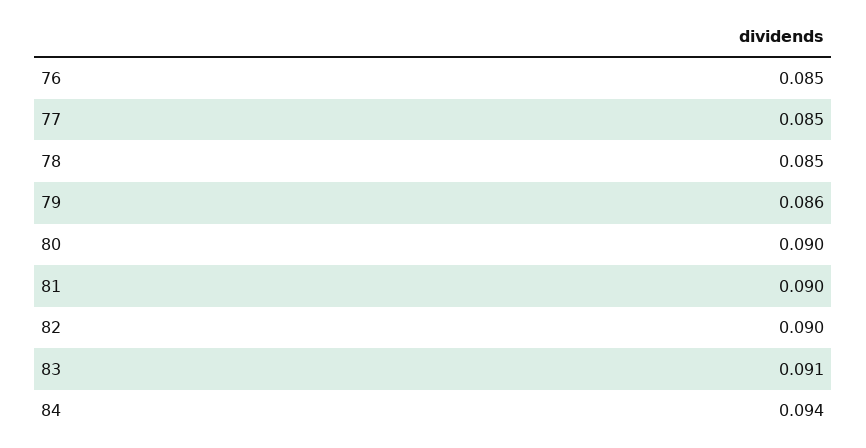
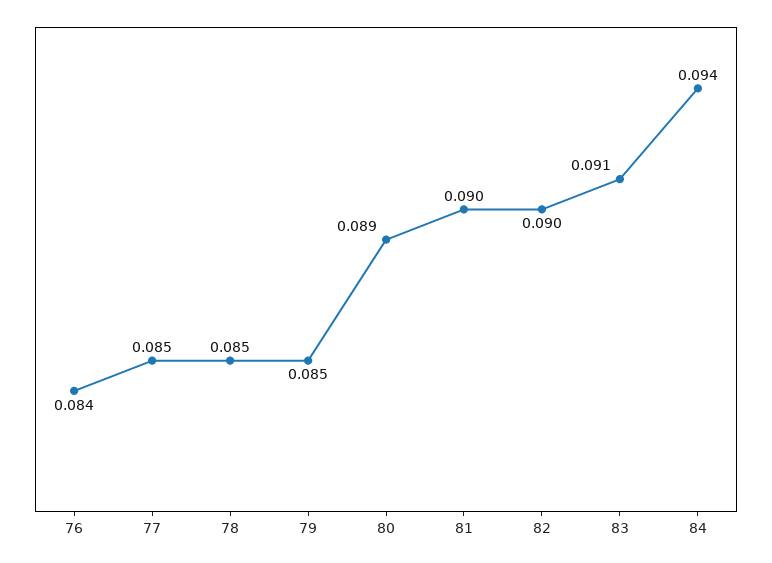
76: 0.085 -> 0.084
79: 0.086 -> 0.085
80: 0.09 -> 0.089

